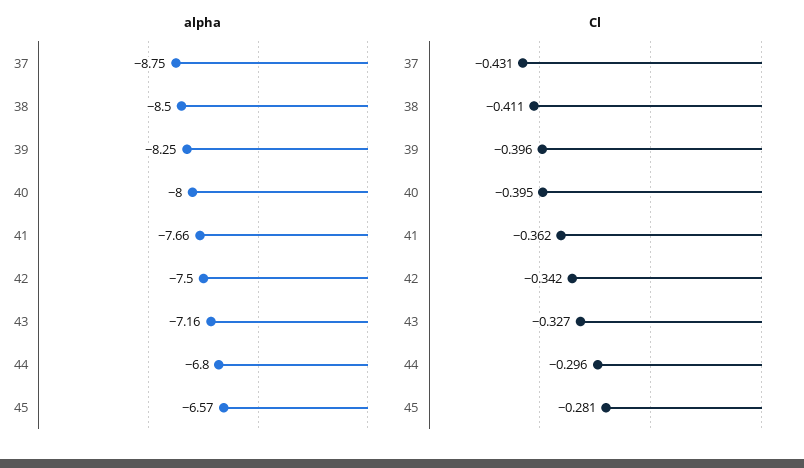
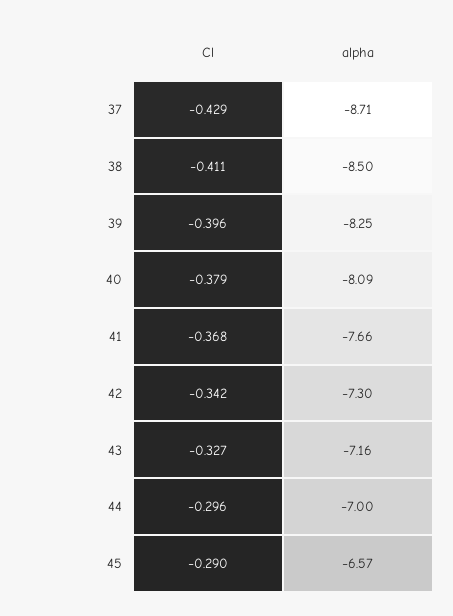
alpha, 37: -8.75 -> -8.71
alpha, 40: -8 -> -8.09
alpha, 42: -7.5 -> -7.3
alpha, 44: -6.8 -> -7
Cl, 37: -0.431 -> -0.429
Cl, 40: -0.395 -> -0.379
Cl, 41: -0.362 -> -0.368
Cl, 45: -0.281 -> -0.29

